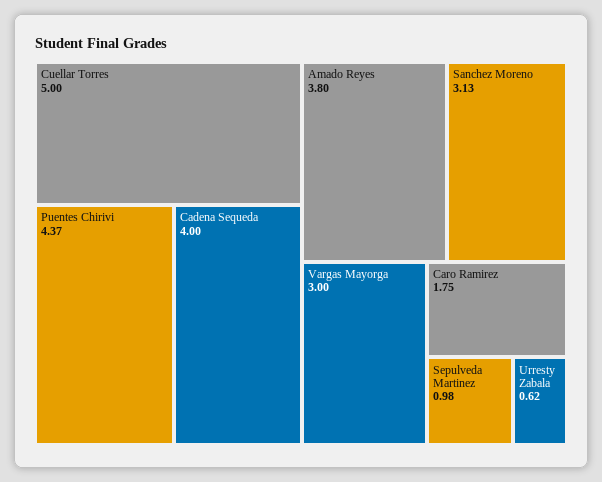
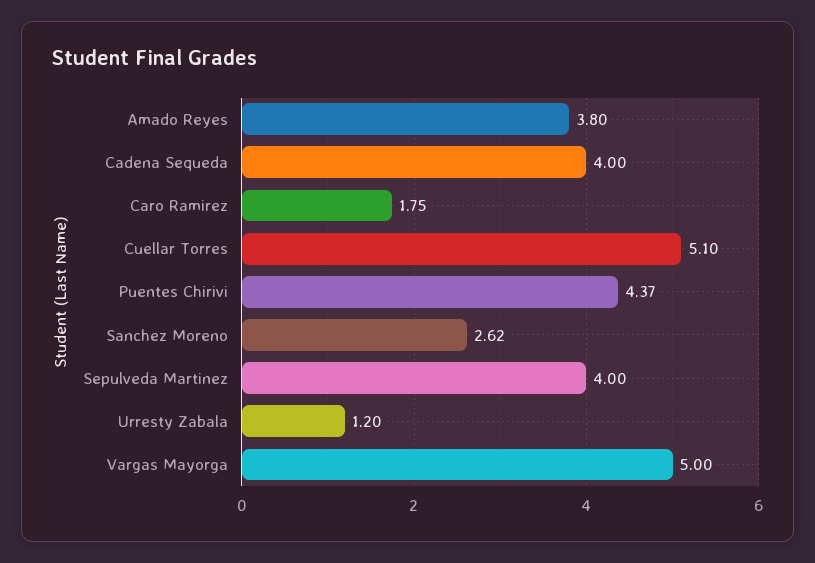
Cuellar Torres: 5 -> 5.1
Sanchez Moreno: 3.13 -> 2.62
Vargas Mayorga: 3 -> 5
Sepulveda Martinez: 0.98 -> 4
Urresty Zabala: 0.62 -> 1.2

